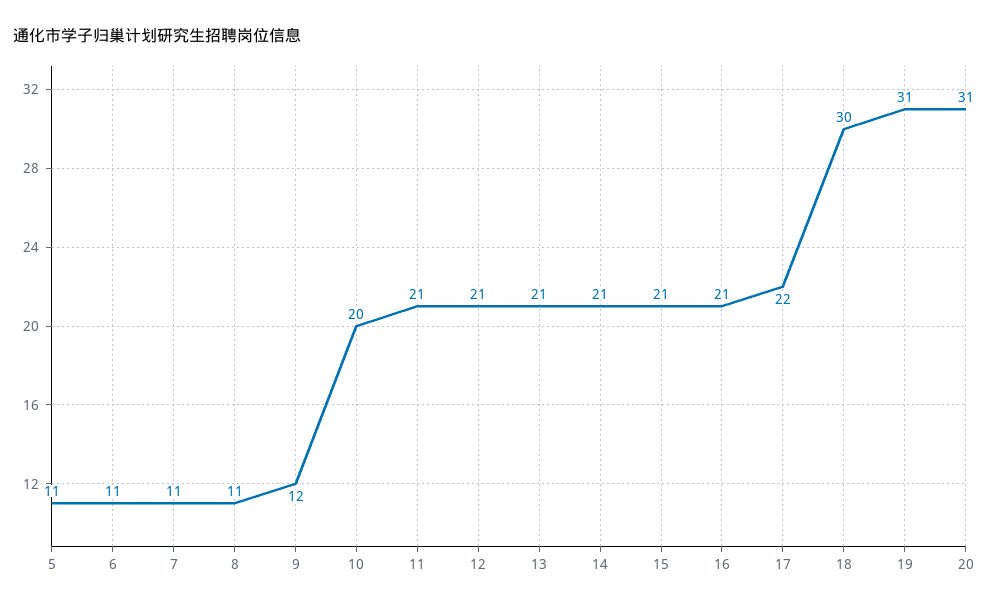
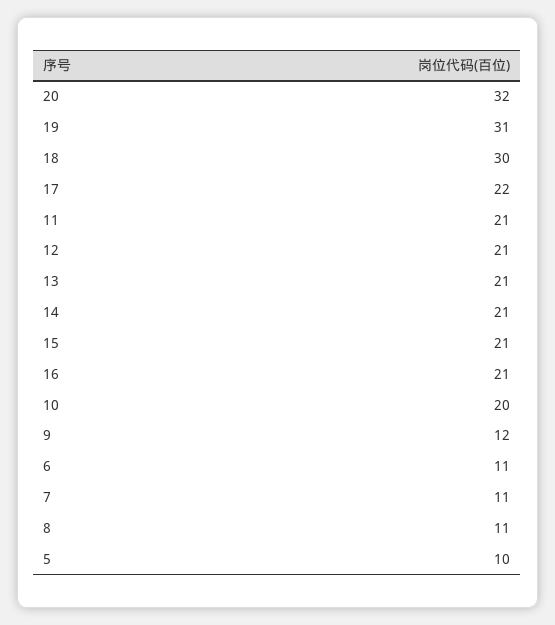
5: 11 -> 10
20: 31 -> 32

